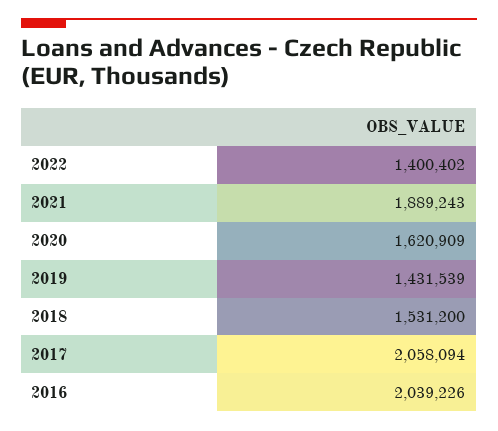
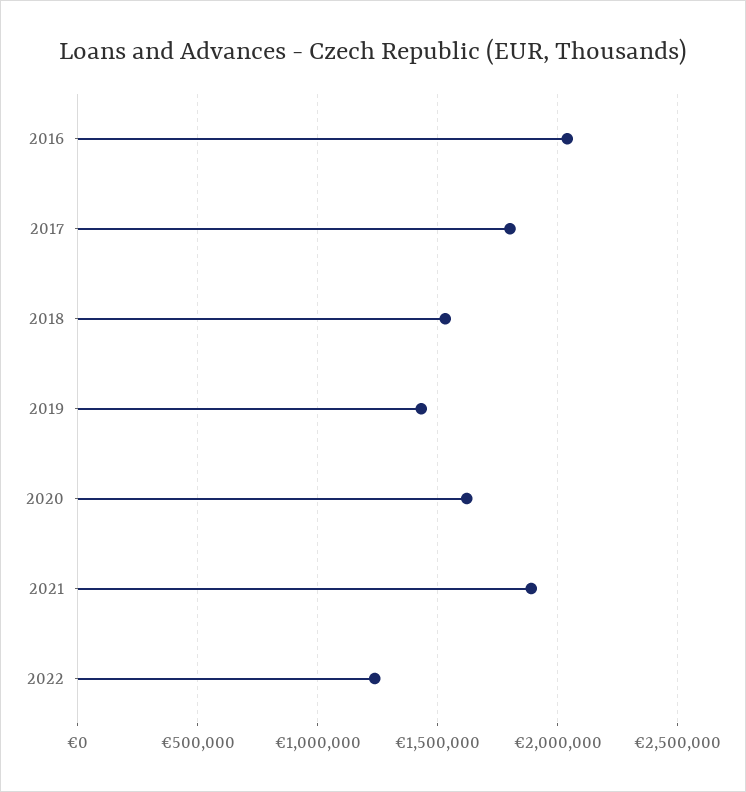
2022: 1400402 -> 1250000
2017: 2058094 -> 1800000

